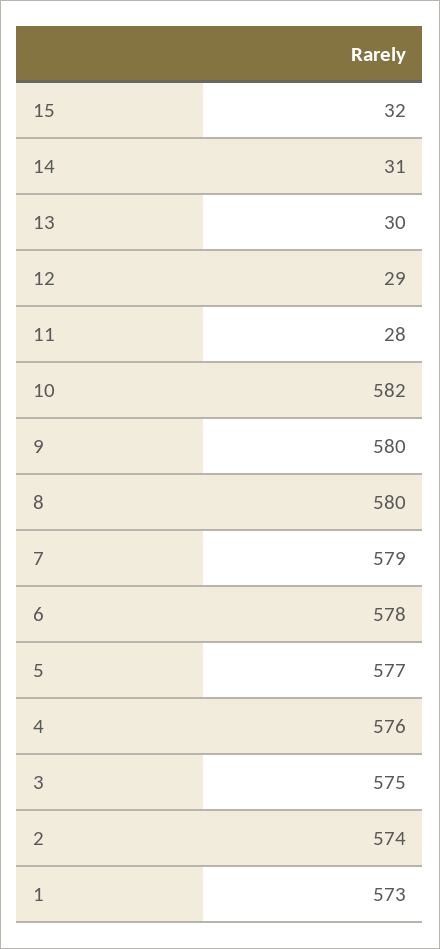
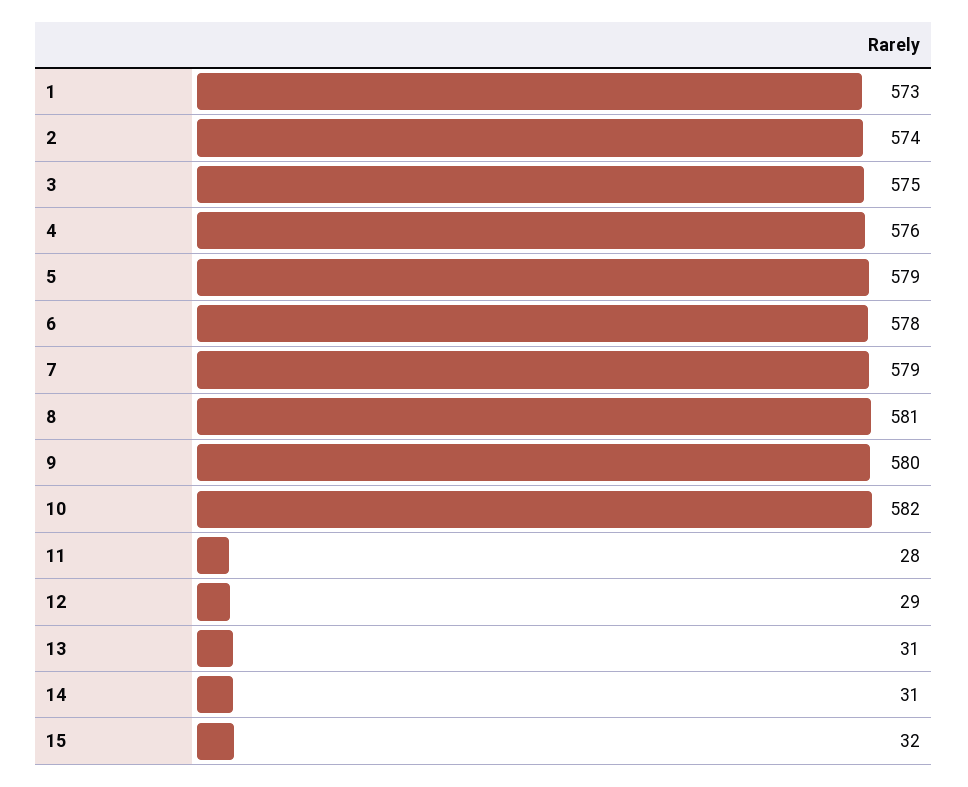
13: 30 -> 31
8: 580 -> 581
5: 577 -> 579

